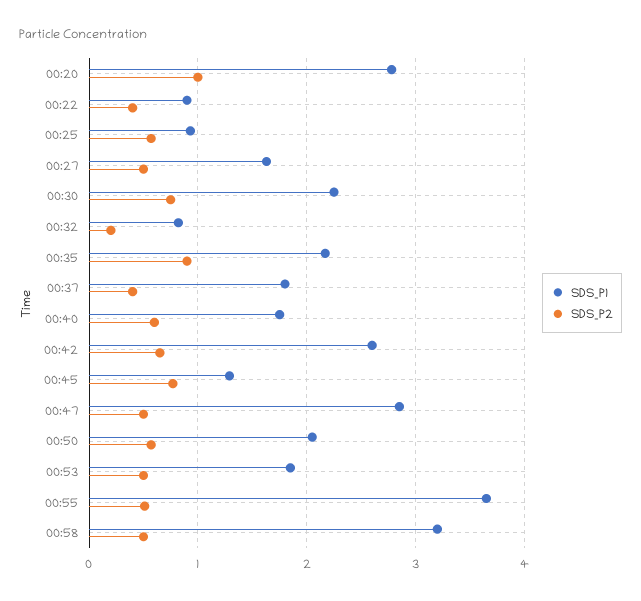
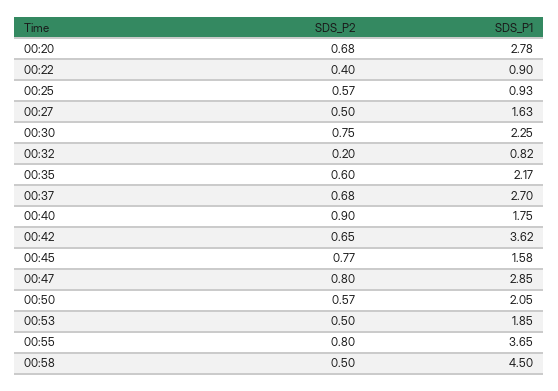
SDS_P2, 00:20: 1 -> 0.68
SDS_P2, 00:35: 0.9 -> 0.6
SDS_P1, 00:37: 1.8 -> 2.7
SDS_P2, 00:37: 0.4 -> 0.68
SDS_P2, 00:40: 0.6 -> 0.9
SDS_P1, 00:42: 2.6 -> 3.62
SDS_P1, 00:45: 1.3 -> 1.58
SDS_P2, 00:47: 0.5 -> 0.8
SDS_P2, 00:55: 0.5 -> 0.8
SDS_P1, 00:58: 3.2 -> 4.5

